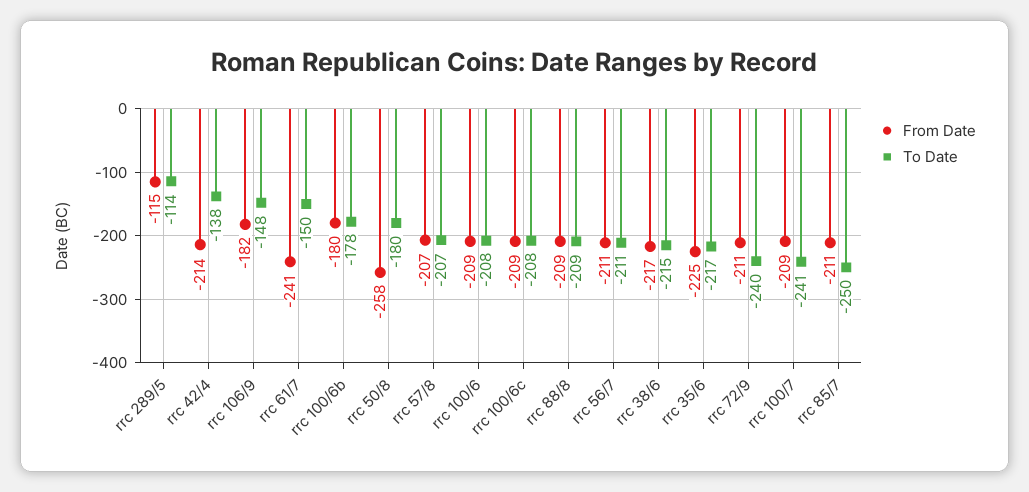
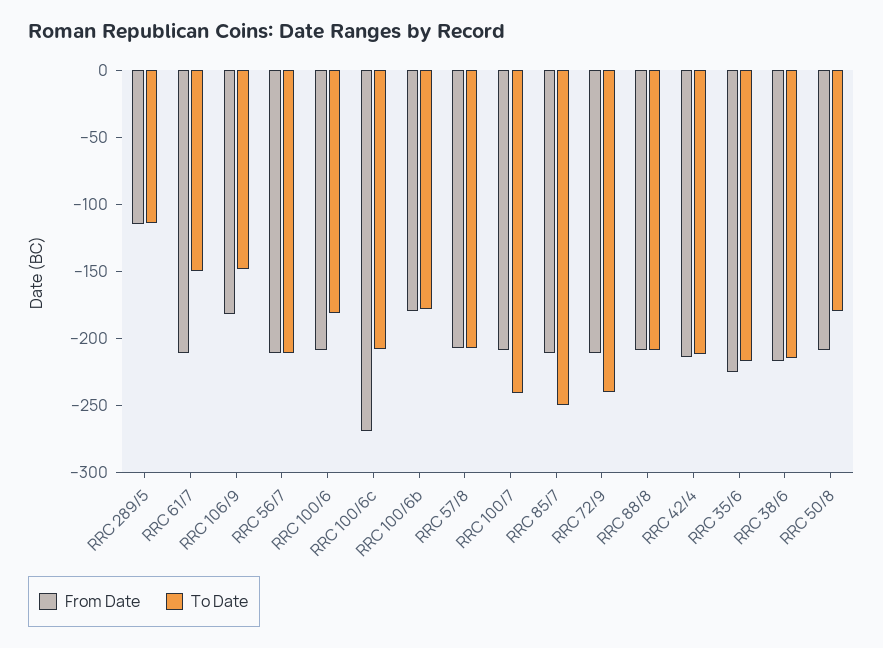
To Date, rrc 42/4: -138 -> -210
From Date, rrc 61/7: -241 -> -210
From Date, rrc 50/8: -258 -> -210
To Date, rrc 100/6: -208 -> -180
From Date, rrc 100/6c: -209 -> -270

